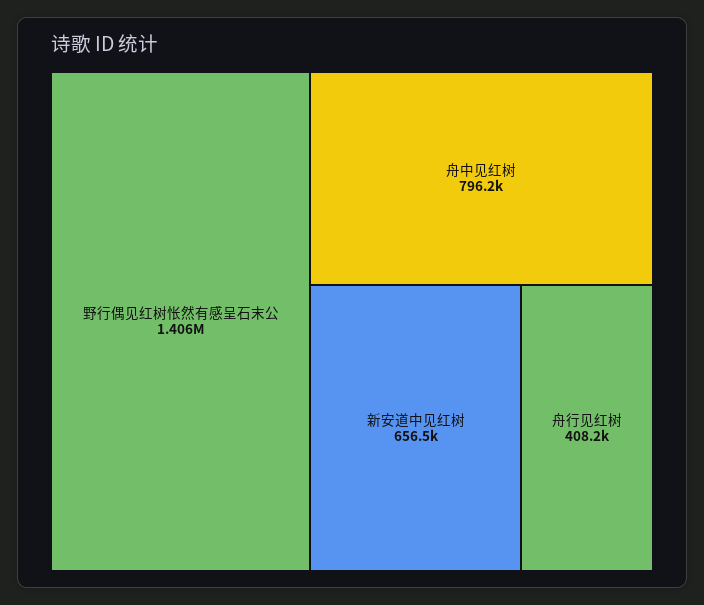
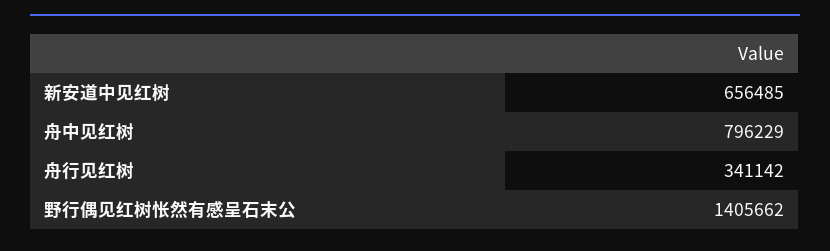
舟行见红树: 408200 -> 341142

